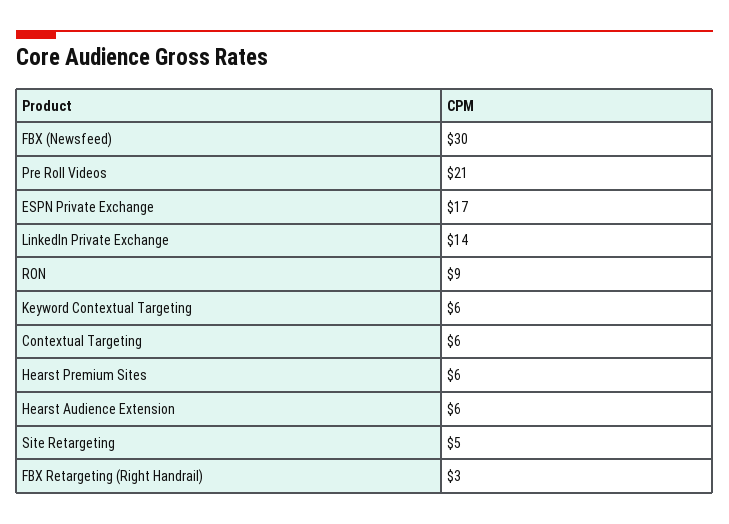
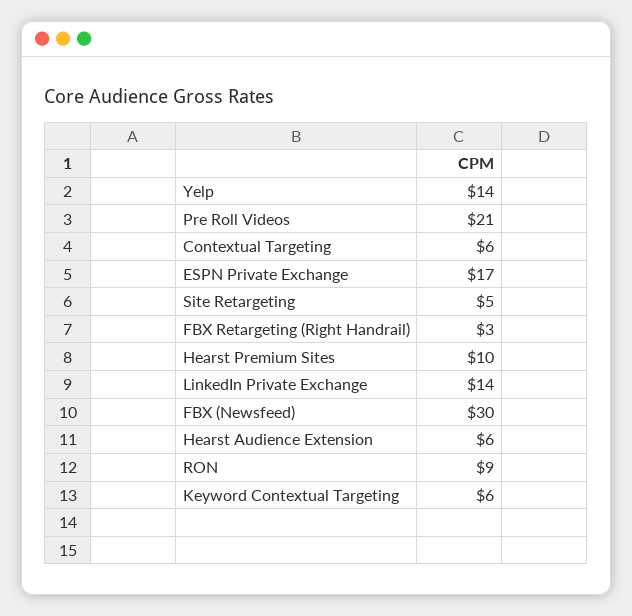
Hearst Premium Sites: 6 -> 10
Yelp: none -> 14

